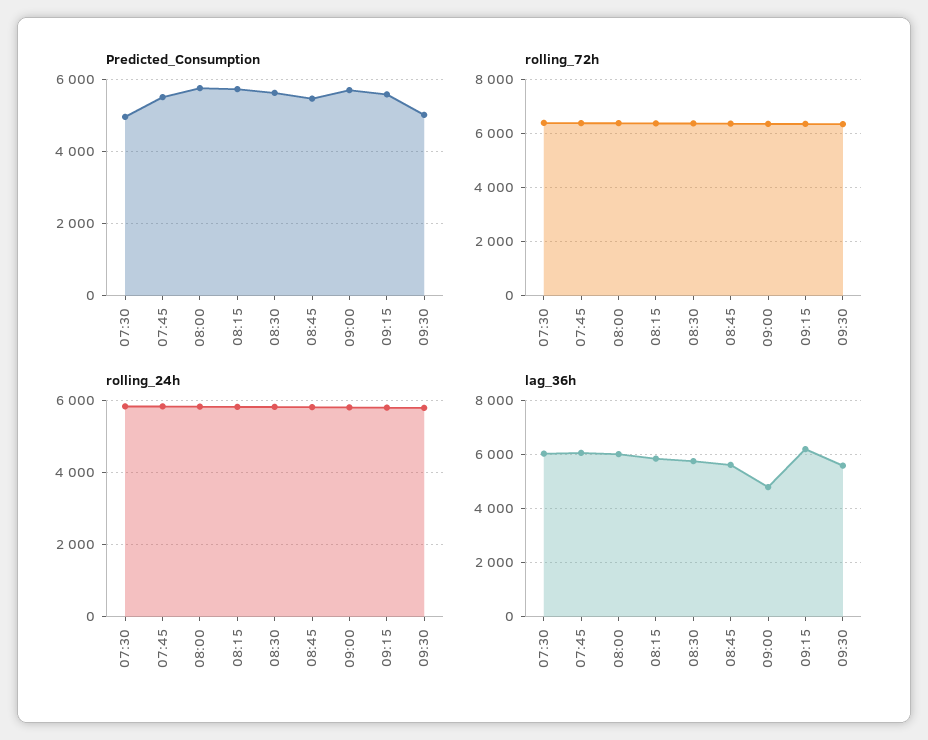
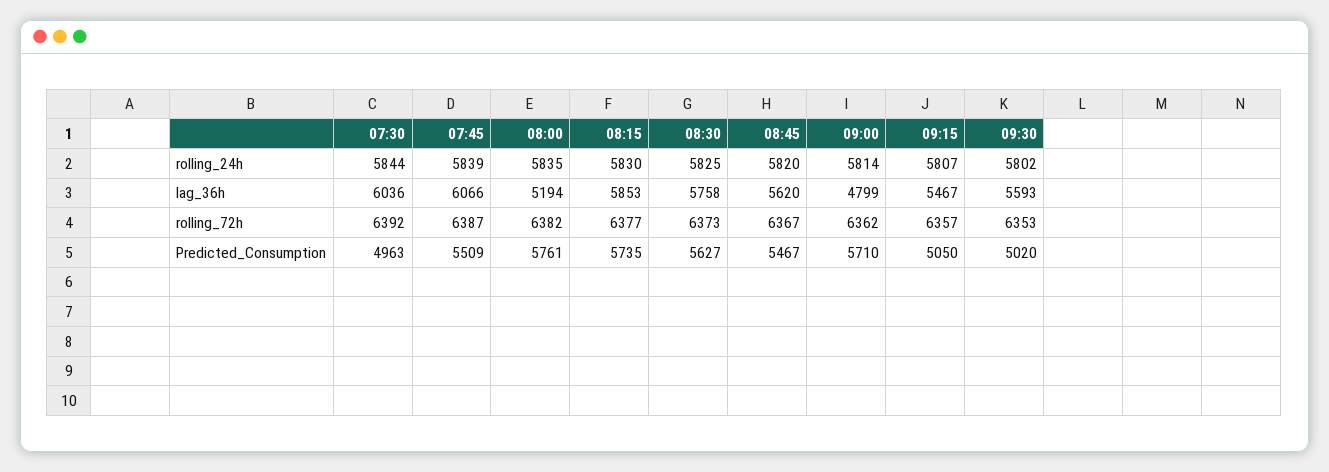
Predicted_Consumption, 09:15: 5600 -> 5050
lag_36h, 08:00: 6000 -> 5194
lag_36h, 09:15: 6250 -> 5467

